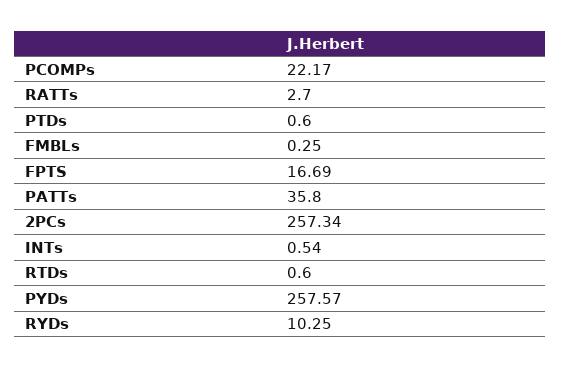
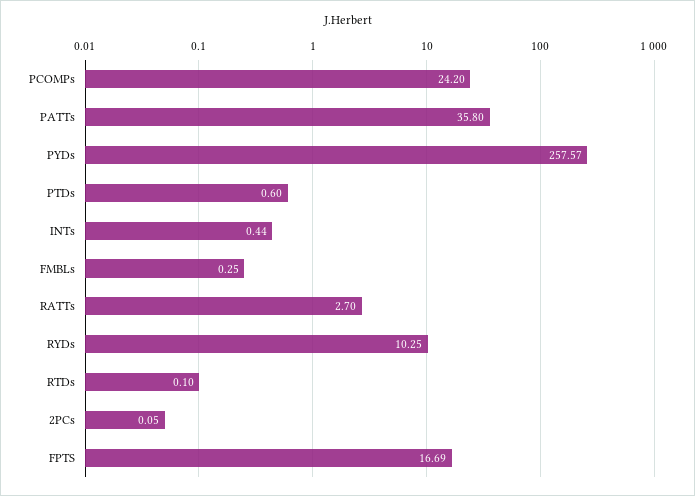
PCOMPs: 22.17 -> 24.2
2PCs: 257.34 -> 0.05
INTs: 0.54 -> 0.44
RTDs: 0.6 -> 0.1

